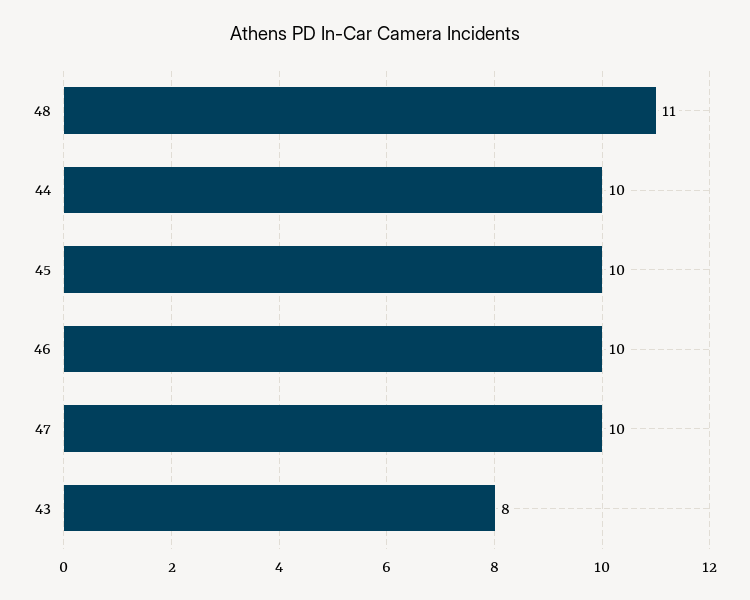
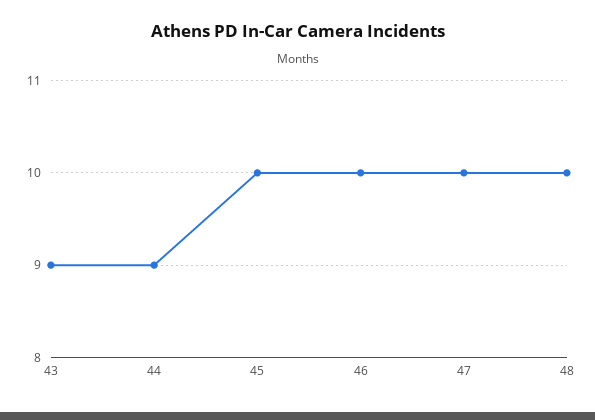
48: 11 -> 10
44: 10 -> 9
43: 8 -> 9

